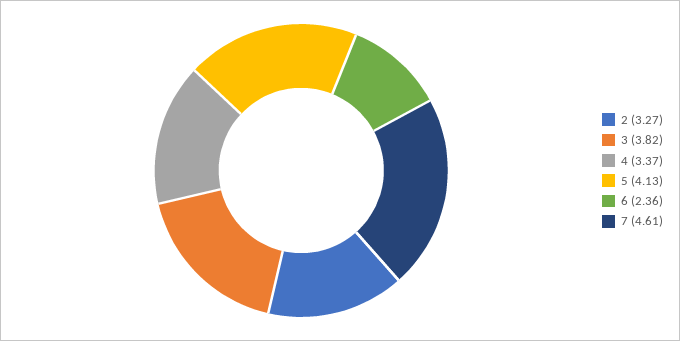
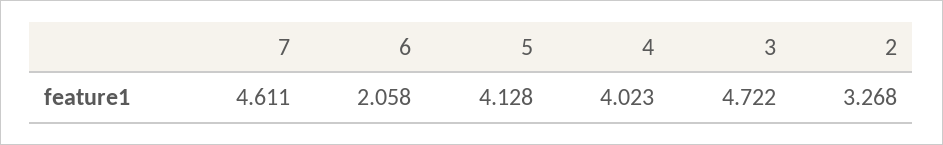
3: 3.82 -> 4.722
4: 3.37 -> 4.023
6: 2.36 -> 2.058

